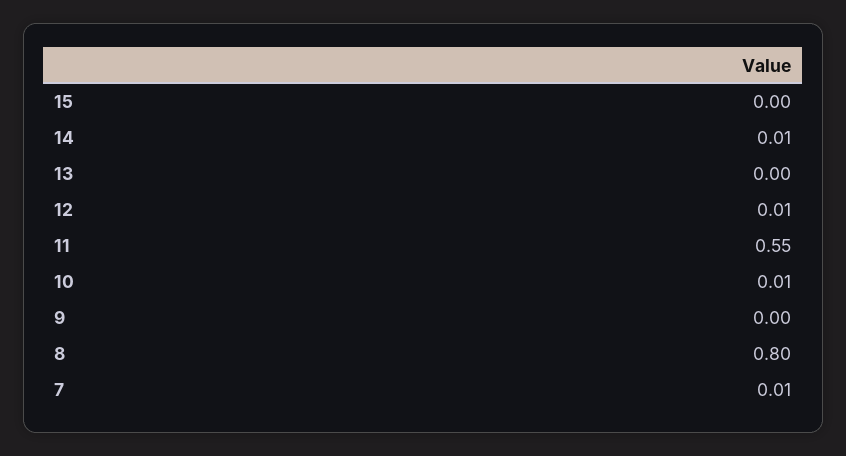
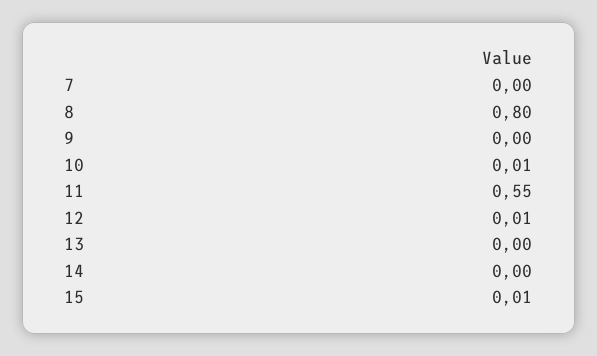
15: 0 -> 0.01
14: 0.01 -> 0
7: 0.01 -> 0

